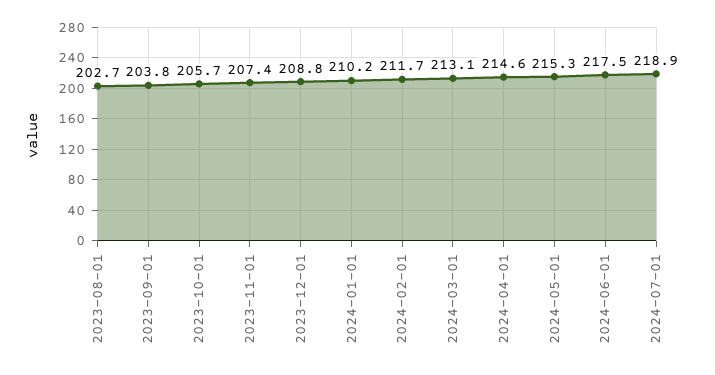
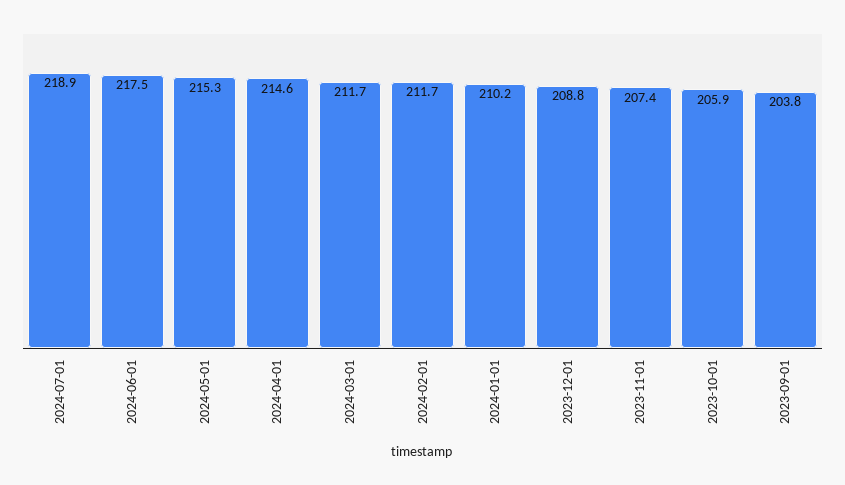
2023-08-01: 202.7 -> none
2023-10-01: 205.7 -> 205.9
2024-03-01: 213.1 -> 211.7

